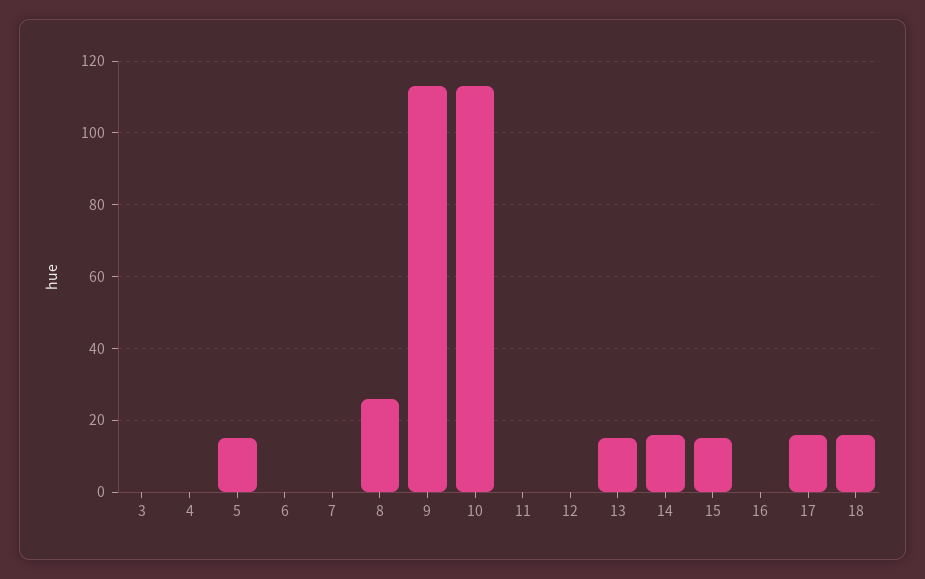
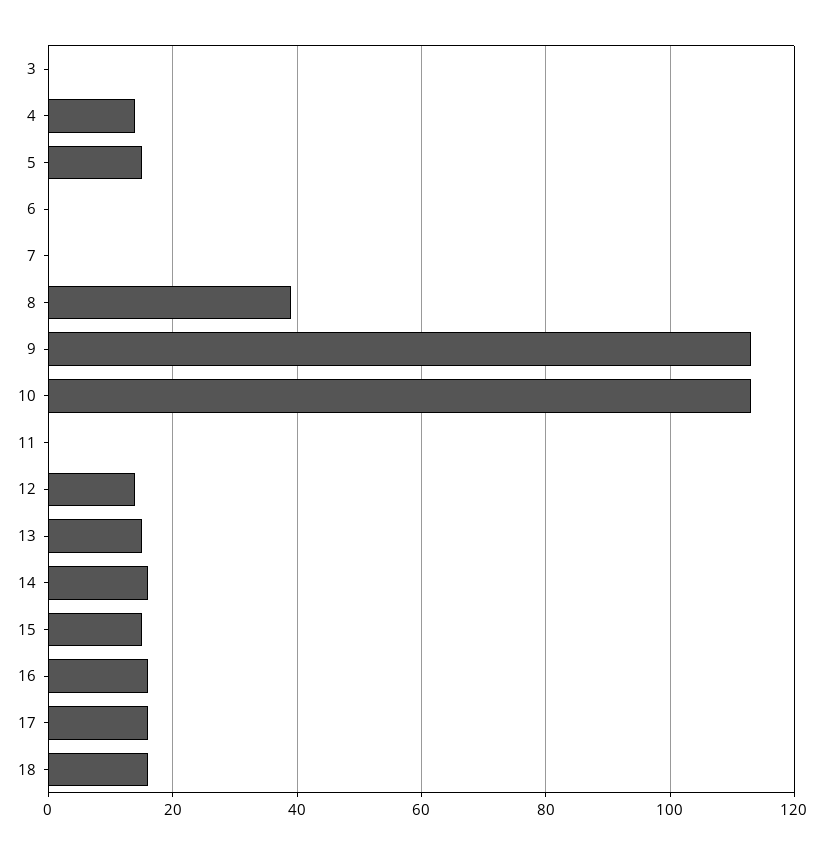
4: 0 -> 15
8: 25 -> 40
12: 0 -> 15
16: 0 -> 15

